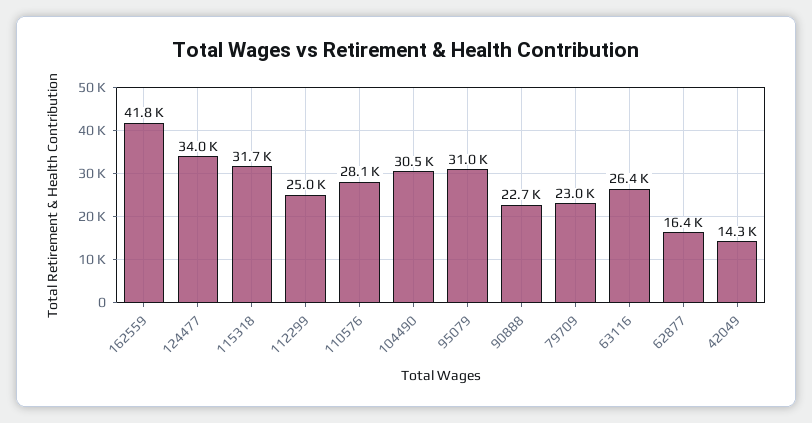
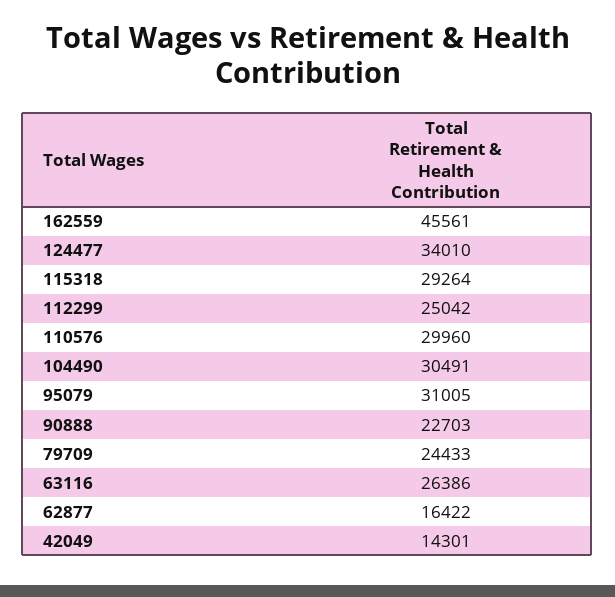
162559: 41800 -> 45561
115318: 31700 -> 29264
110576: 28100 -> 29960
79709: 23000 -> 24433

